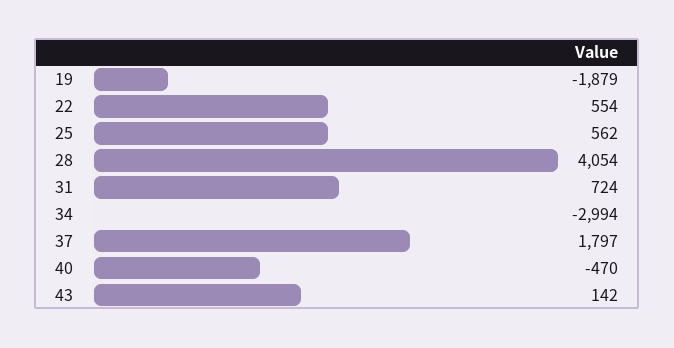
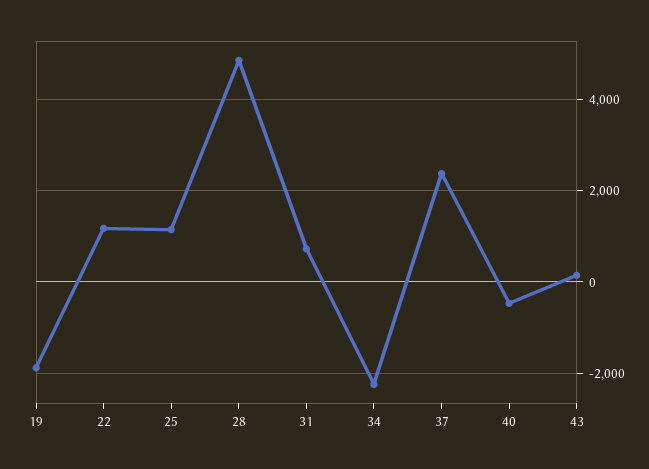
22: 554 -> 1200
25: 562 -> 1200
28: 4054 -> 4800
34: -2994 -> -2200
37: 1797 -> 2400

